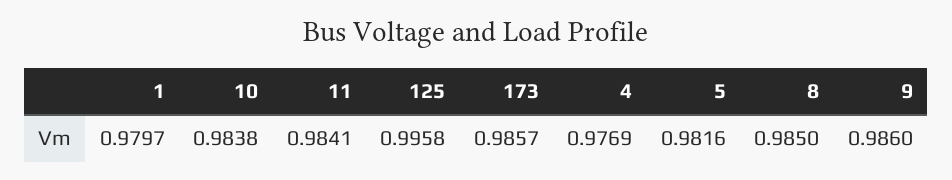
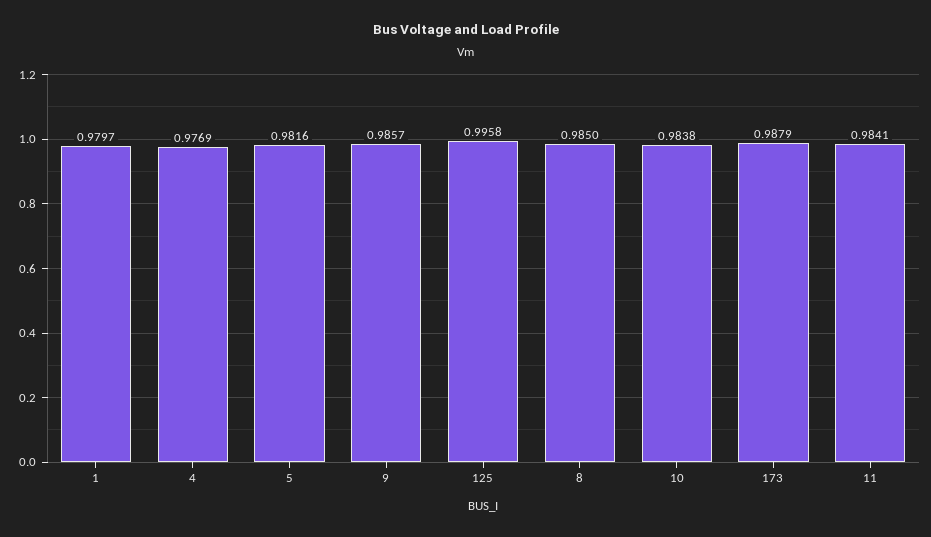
173: 0.9857 -> 0.9879
9: 0.986 -> 0.9857

